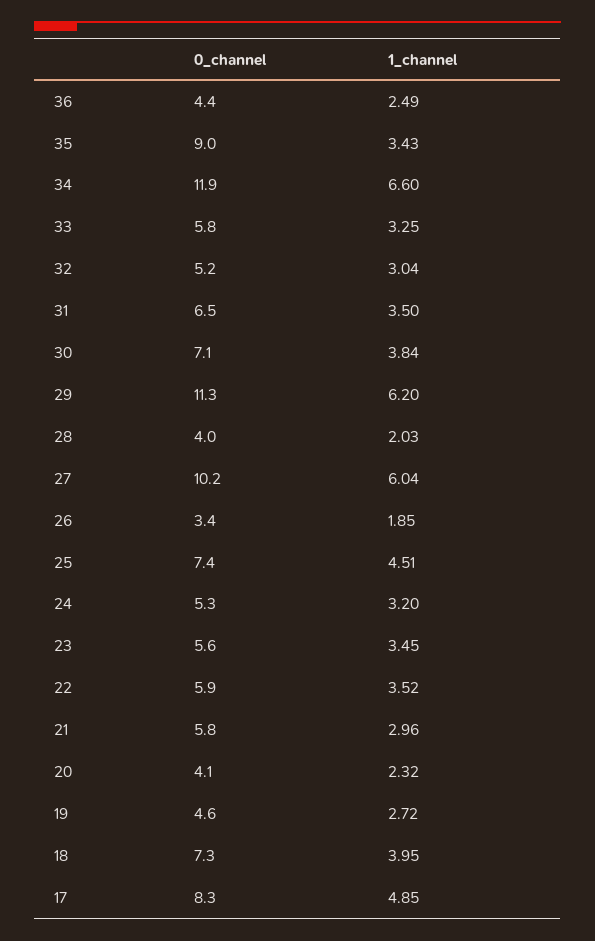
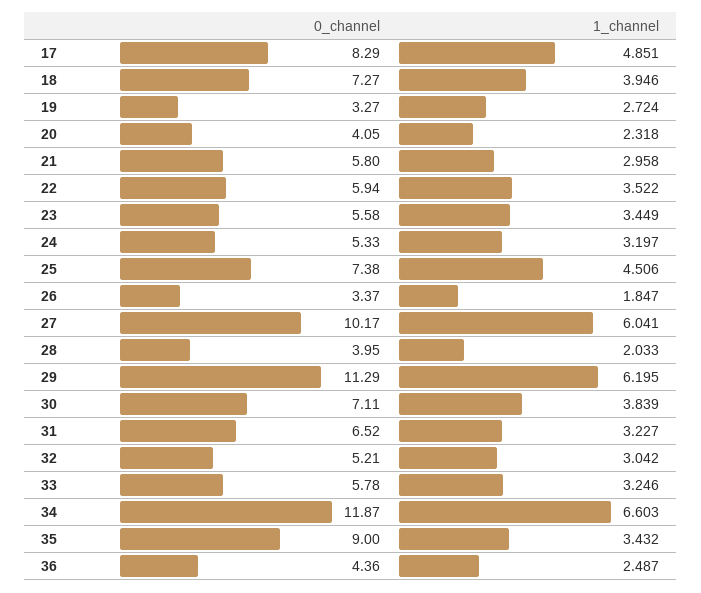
1_channel, 31: 3.5 -> 3.227
0_channel, 19: 4.6 -> 3.27

